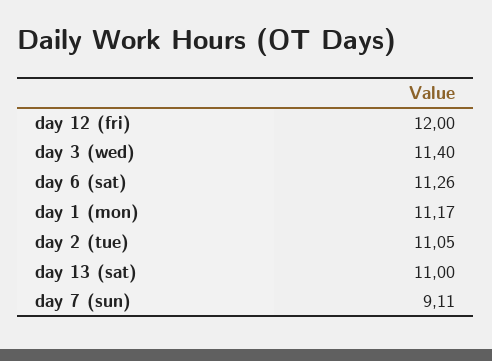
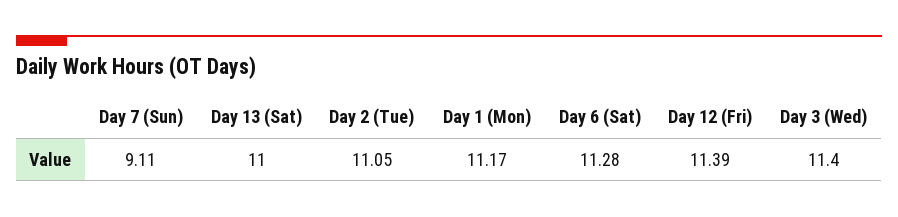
day 12 (fri): 12 -> 11.39
day 6 (sat): 11.26 -> 11.28

